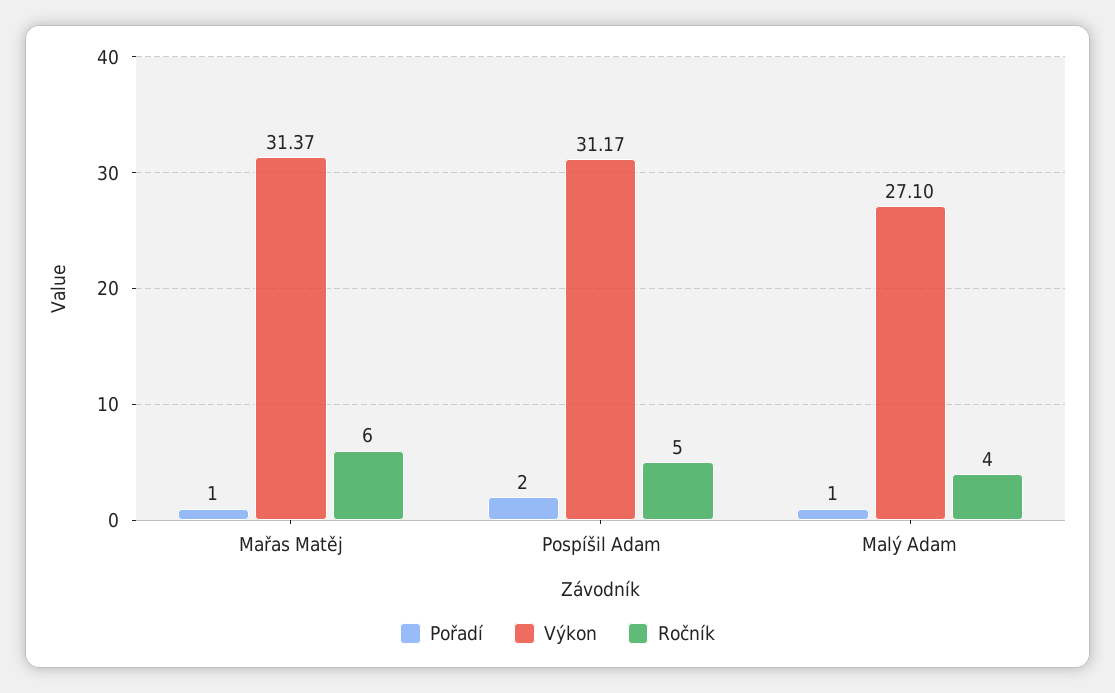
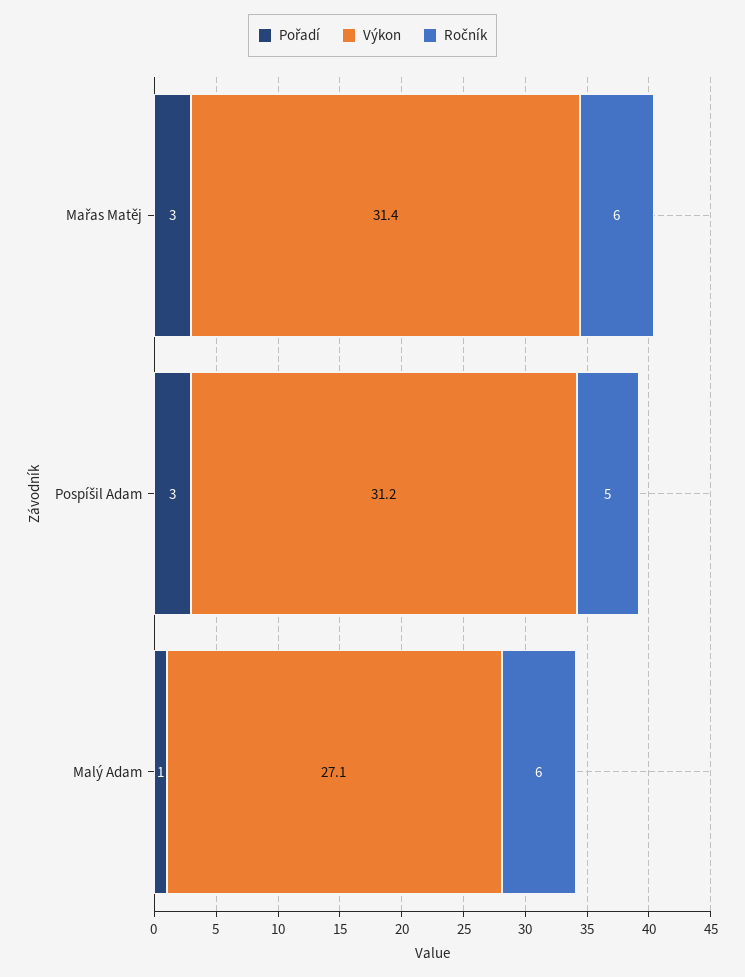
Pořadí, Mařas Matěj: 1 -> 3
Pořadí, Pospíšil Adam: 2 -> 3
Ročník, Malý Adam: 4 -> 6

